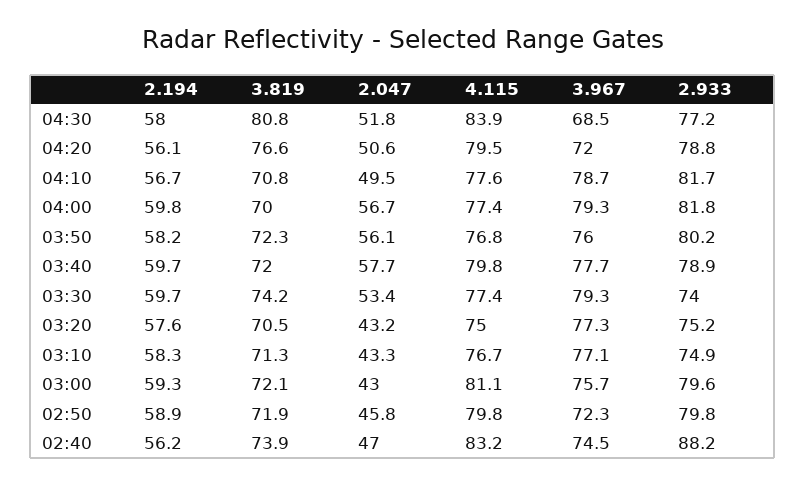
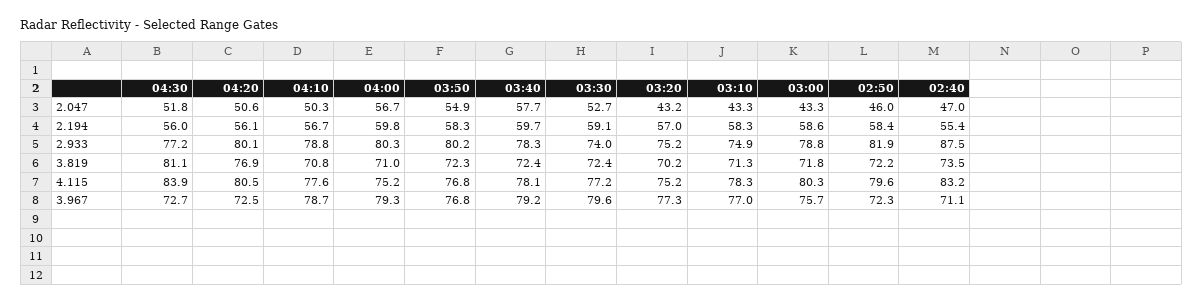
2.194, 04:30: 58 -> 56
3.819, 04:30: 80.8 -> 81.1
3.967, 04:30: 68.5 -> 72.7
3.819, 04:20: 76.6 -> 76.9
4.115, 04:20: 79.5 -> 80.5
3.967, 04:20: 72 -> 72.5
2.933, 04:20: 78.8 -> 80.1
2.047, 04:10: 49.5 -> 50.3
2.933, 04:10: 81.7 -> 78.8
3.819, 04:00: 70 -> 71
4.115, 04:00: 77.4 -> 75.2
2.933, 04:00: 81.8 -> 80.3
2.194, 03:50: 58.2 -> 58.3
2.047, 03:50: 56.1 -> 54.9
3.967, 03:50: 76 -> 76.8
3.819, 03:40: 72 -> 72.4
4.115, 03:40: 79.8 -> 78.1
3.967, 03:40: 77.7 -> 79.2
2.933, 03:40: 78.9 -> 78.3
2.194, 03:30: 59.7 -> 59.1
3.819, 03:30: 74.2 -> 72.4
2.047, 03:30: 53.4 -> 52.7
4.115, 03:30: 77.4 -> 77.2
3.967, 03:30: 79.3 -> 79.6
2.194, 03:20: 57.6 -> 57
3.819, 03:20: 70.5 -> 70.2
4.115, 03:20: 75 -> 75.2
4.115, 03:10: 76.7 -> 78.3
3.967, 03:10: 77.1 -> 77
2.194, 03:00: 59.3 -> 58.6
3.819, 03:00: 72.1 -> 71.8
2.047, 03:00: 43 -> 43.3
4.115, 03:00: 81.1 -> 80.3
2.933, 03:00: 79.6 -> 78.8
2.194, 02:50: 58.9 -> 58.4
3.819, 02:50: 71.9 -> 72.2
2.047, 02:50: 45.8 -> 46
4.115, 02:50: 79.8 -> 79.6
2.933, 02:50: 79.8 -> 81.9
2.194, 02:40: 56.2 -> 55.4
3.819, 02:40: 73.9 -> 73.5
3.967, 02:40: 74.5 -> 71.1
2.933, 02:40: 88.2 -> 87.5

